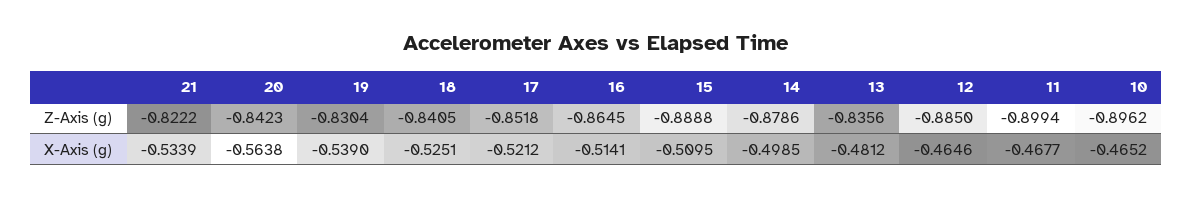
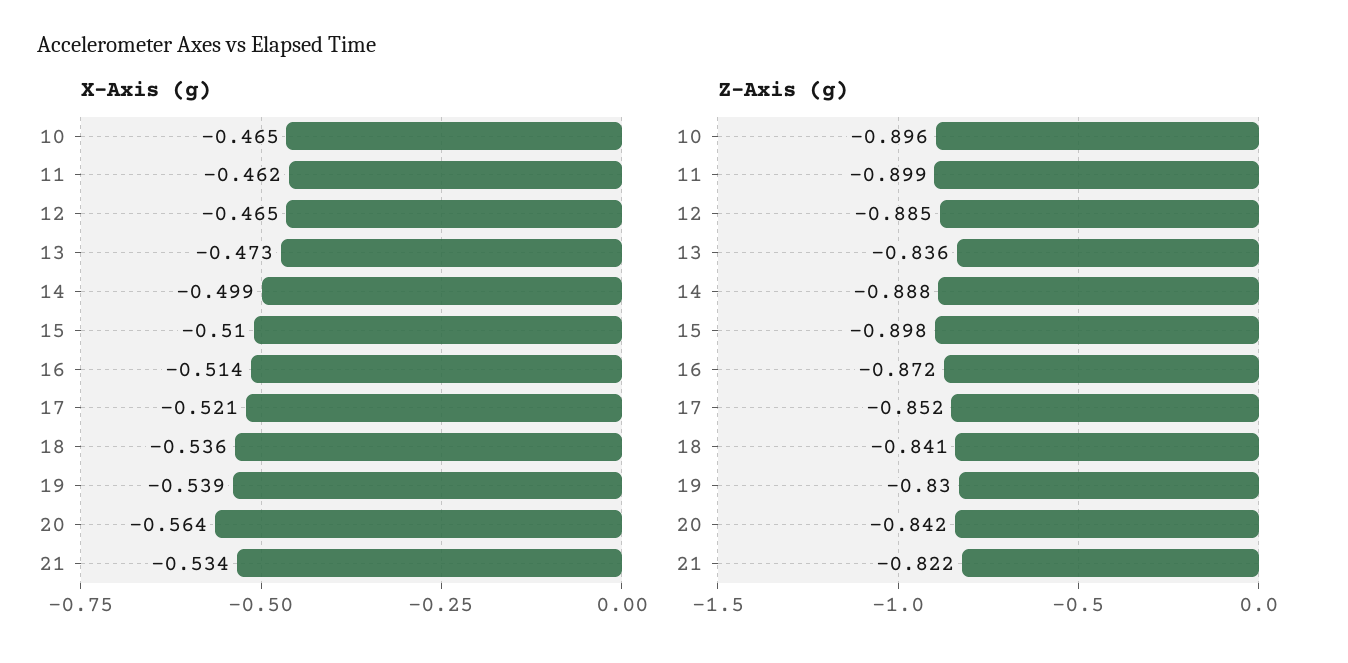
Z-Axis (g), 16: -0.8645 -> -0.872
Z-Axis (g), 15: -0.8888 -> -0.898
Z-Axis (g), 14: -0.8786 -> -0.888
X-Axis (g), 18: -0.5251 -> -0.536
X-Axis (g), 13: -0.4812 -> -0.473
X-Axis (g), 11: -0.4677 -> -0.462

